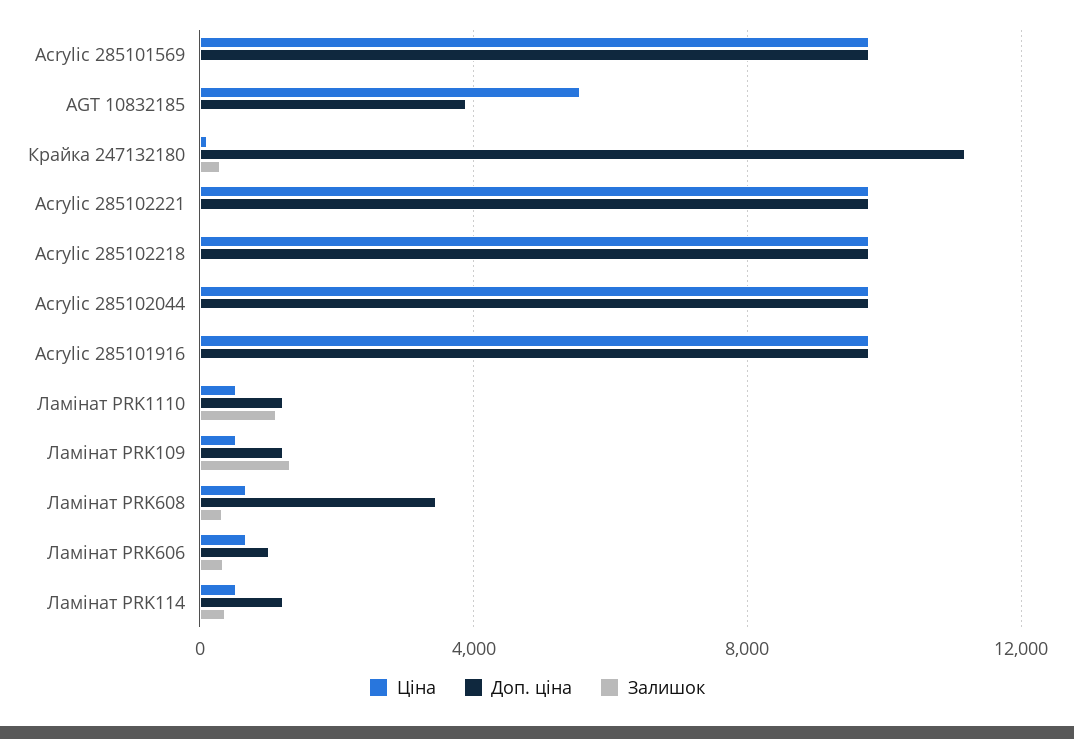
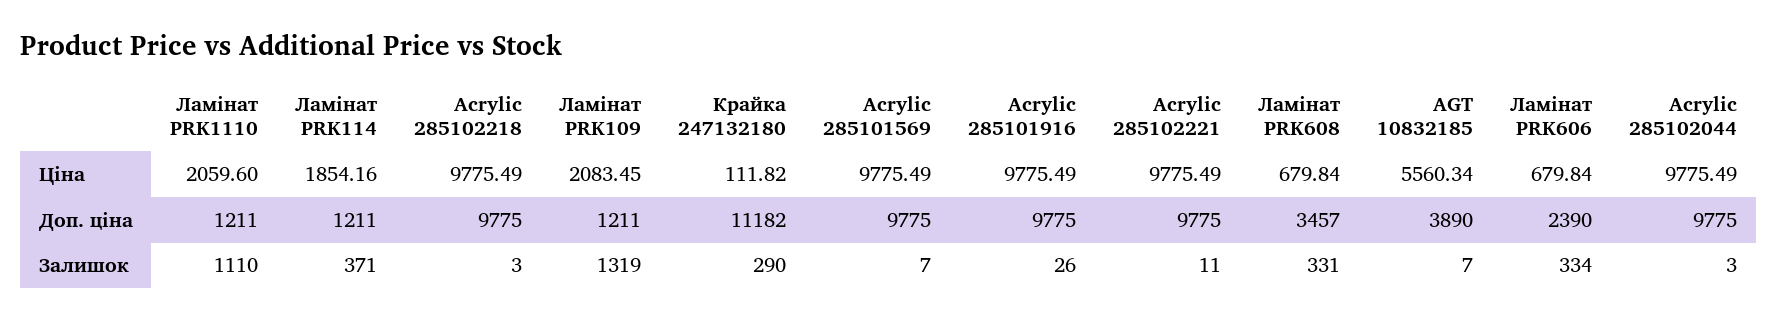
Ціна, Ламінат PRK1110: 500 -> 2059.6
Ціна, Ламінат PRK109: 500 -> 2083.45
Доп. ціна, Ламінат PRK606: 1000 -> 2390
Ціна, Ламінат PRK114: 500 -> 1854.16

